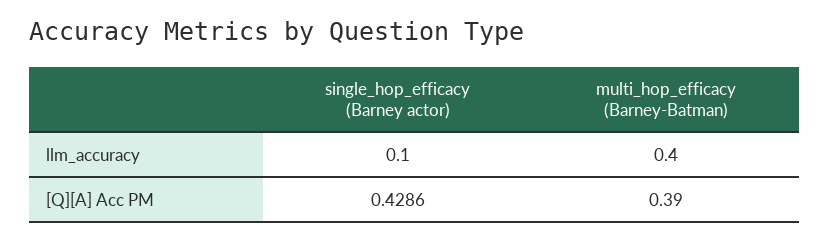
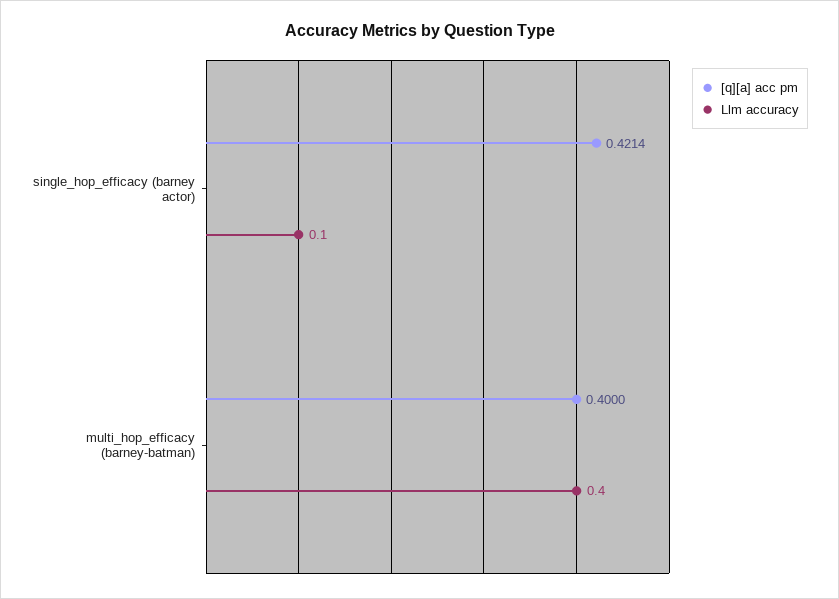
[Q][A] Acc PM, single_hop_efficacy (Barney actor): 0.4286 -> 0.4214
[Q][A] Acc PM, multi_hop_efficacy (Barney-Batman): 0.39 -> 0.4

